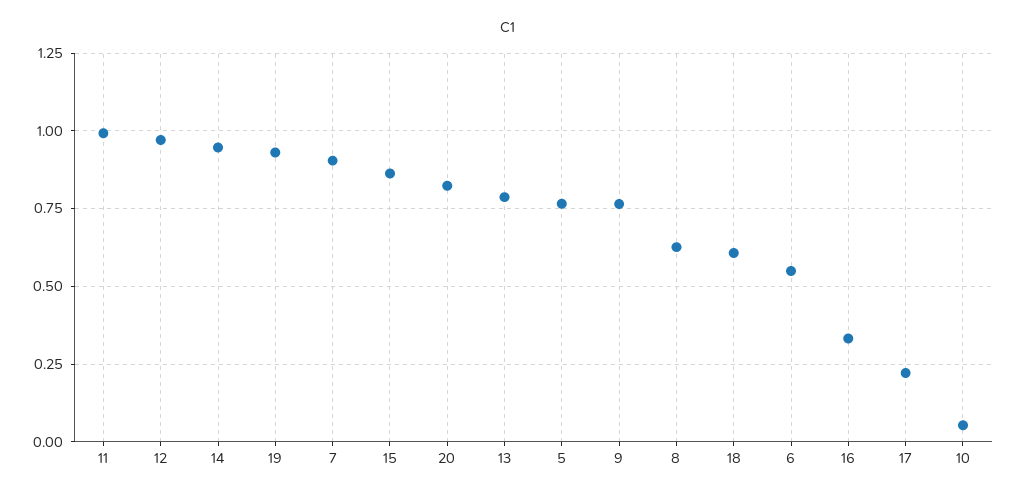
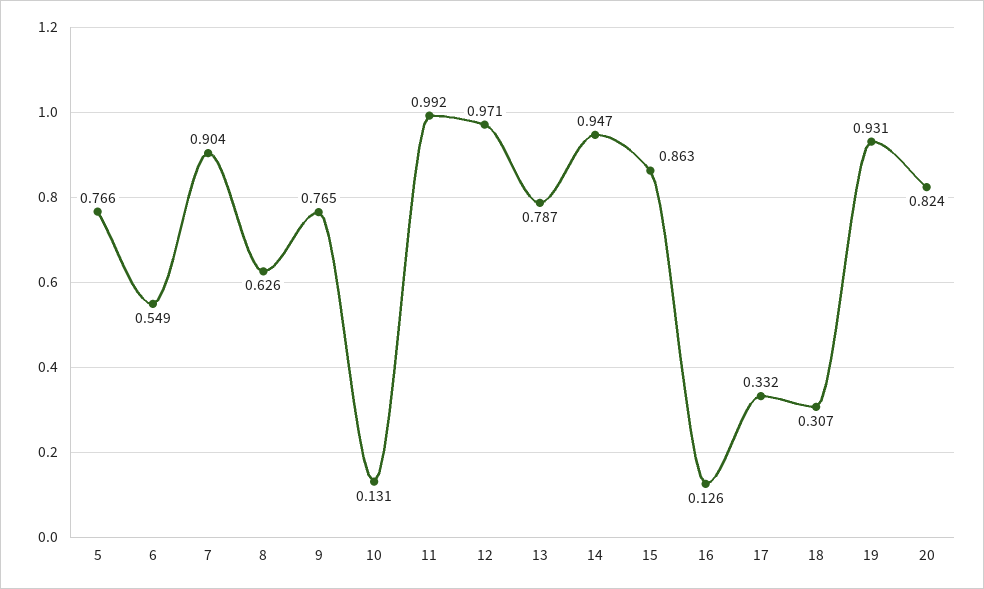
18: 0.6 -> 0.307
16: 0.325 -> 0.126
17: 0.225 -> 0.332
10: 0.05 -> 0.131

